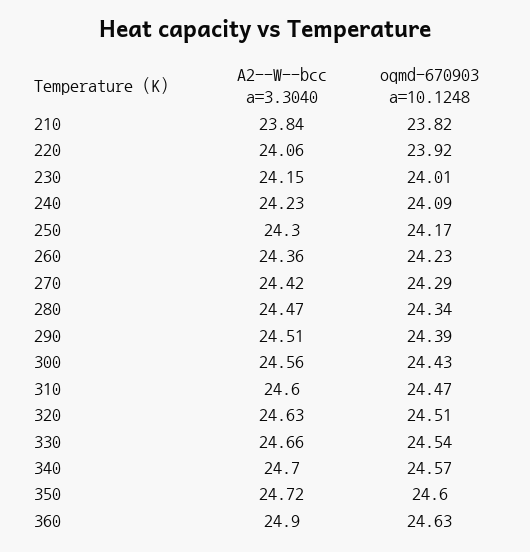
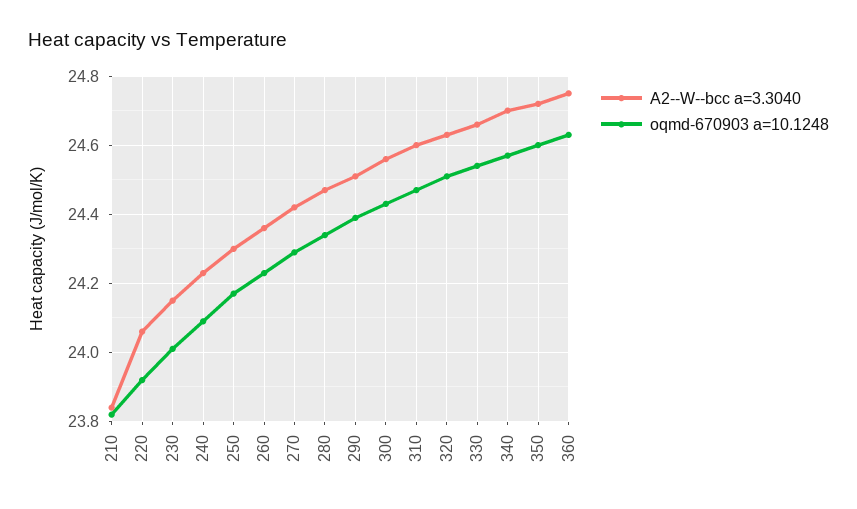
A2--W--bcc a=3.3040, 360: 24.9 -> 24.75

